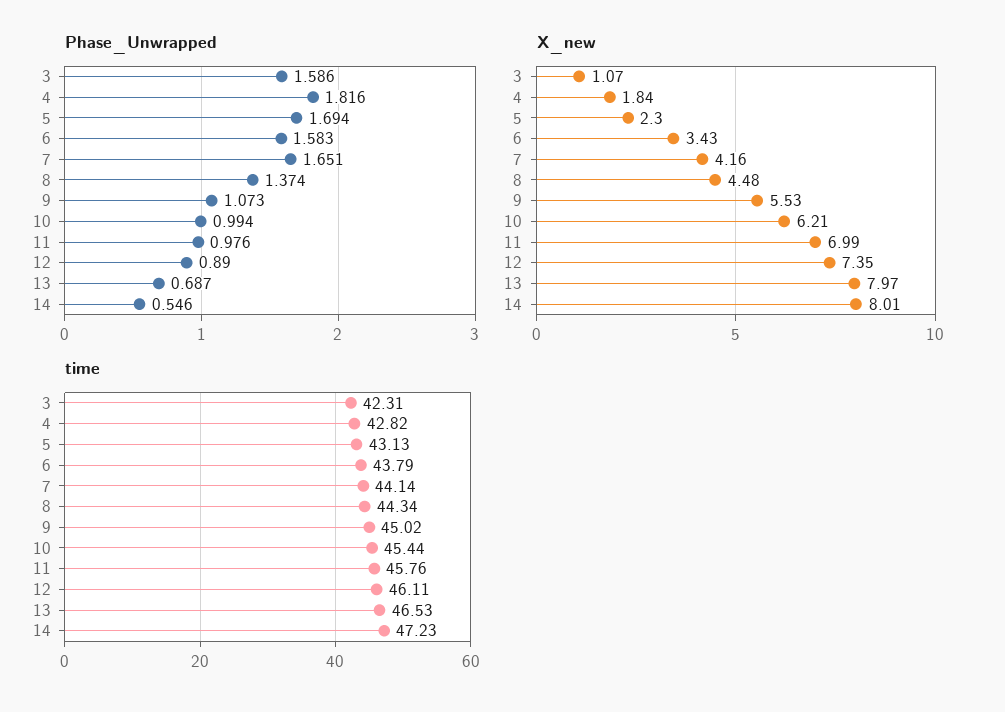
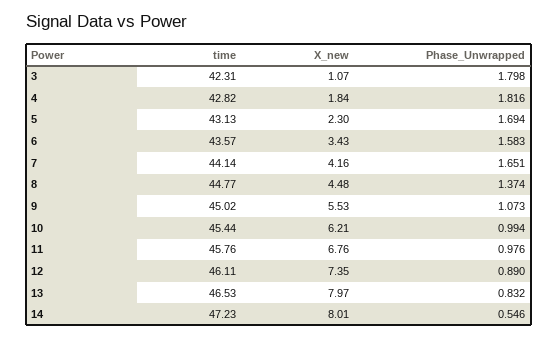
Phase_Unwrapped, 3: 1.586 -> 1.798
Phase_Unwrapped, 13: 0.687 -> 0.832
X_new, 11: 6.99 -> 6.76
time, 6: 43.79 -> 43.57
time, 8: 44.34 -> 44.77

